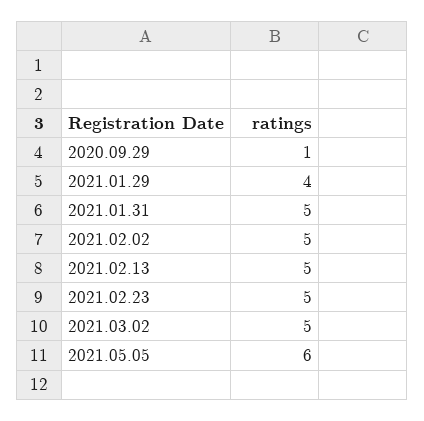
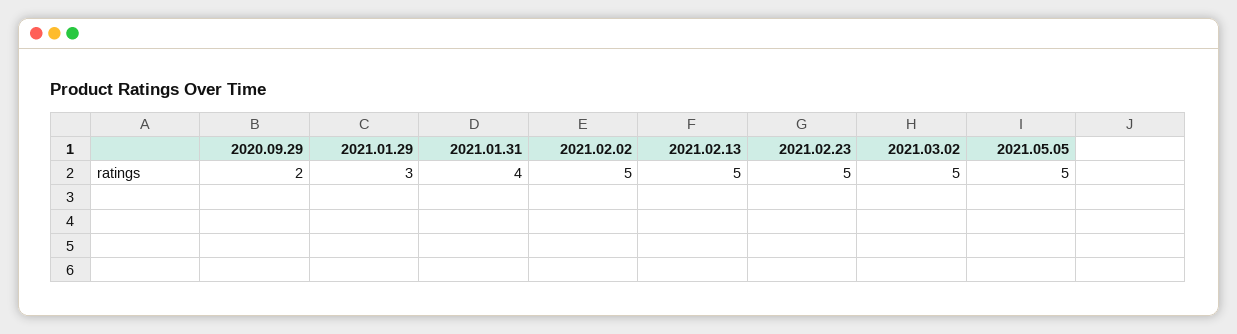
2020.09.29: 1 -> 2
2021.01.29: 4 -> 3
2021.01.31: 5 -> 4
2021.05.05: 6 -> 5

